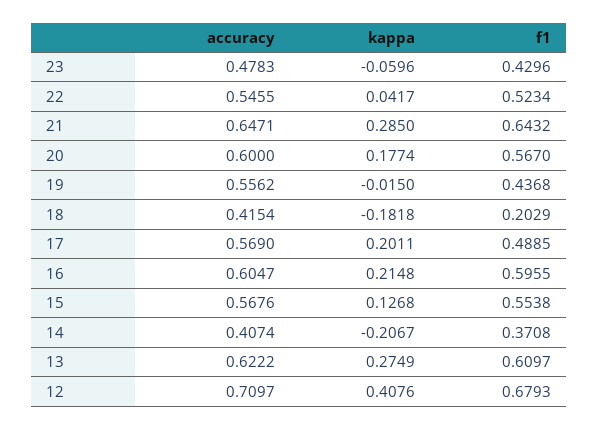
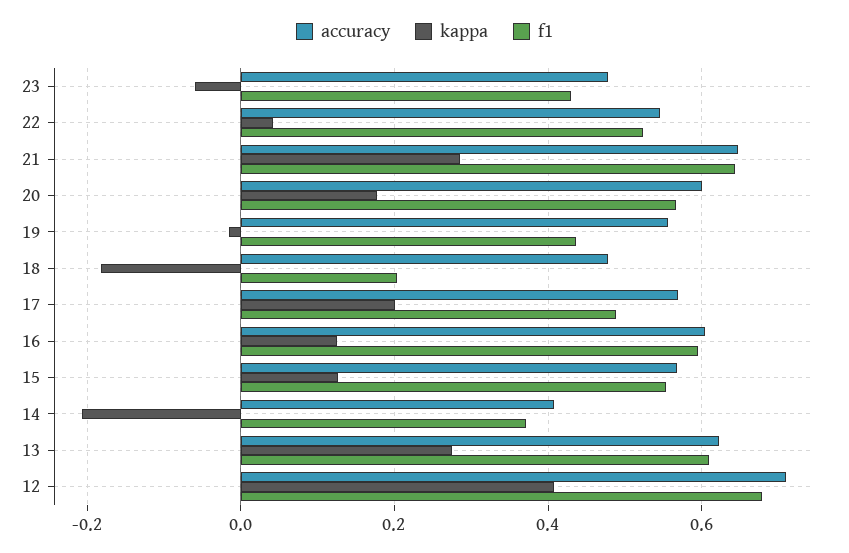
accuracy, 18: 0.4154 -> 0.48
kappa, 16: 0.2148 -> 0.12

